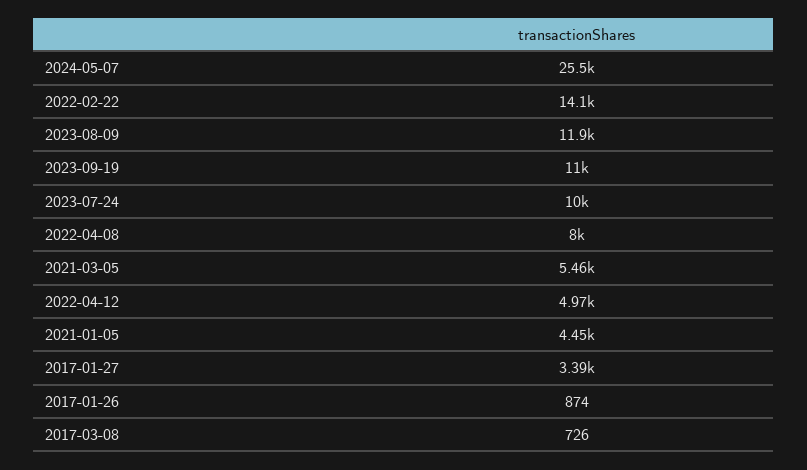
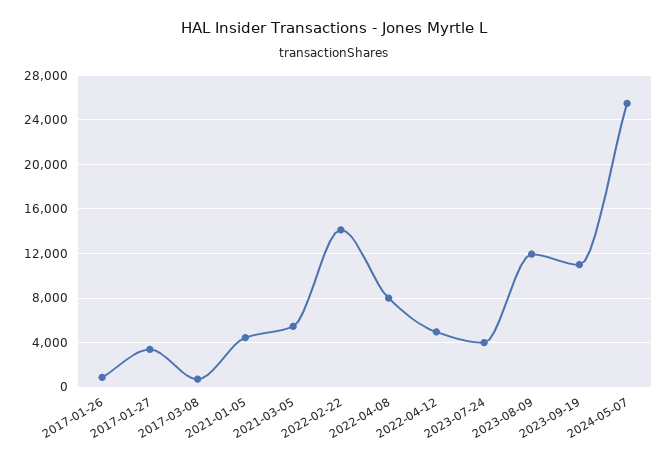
2023-07-24: 10000 -> 4000

